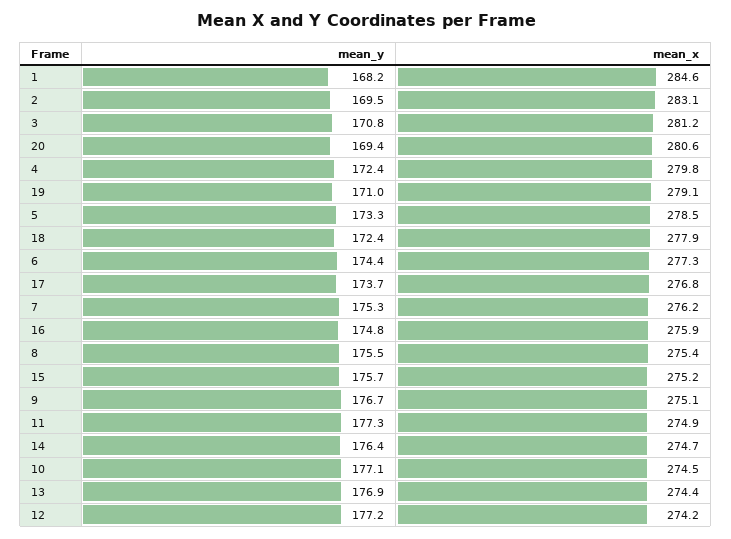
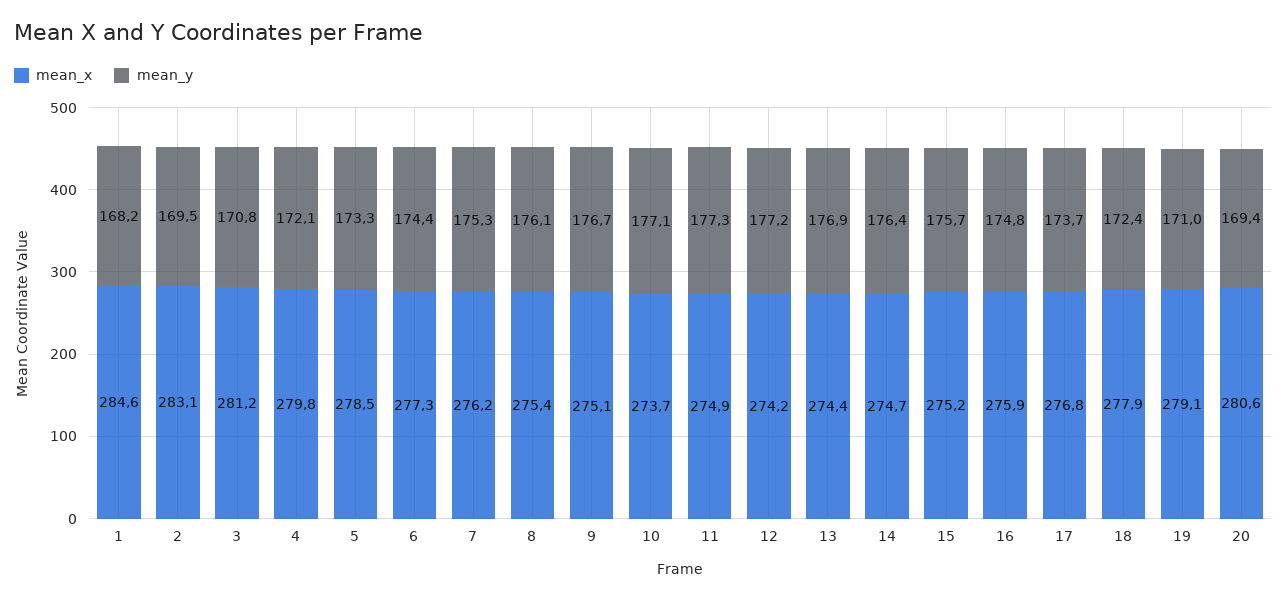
mean_y, 4: 172.4 -> 172.1
mean_y, 8: 175.5 -> 176.1
mean_x, 10: 274.5 -> 273.7

